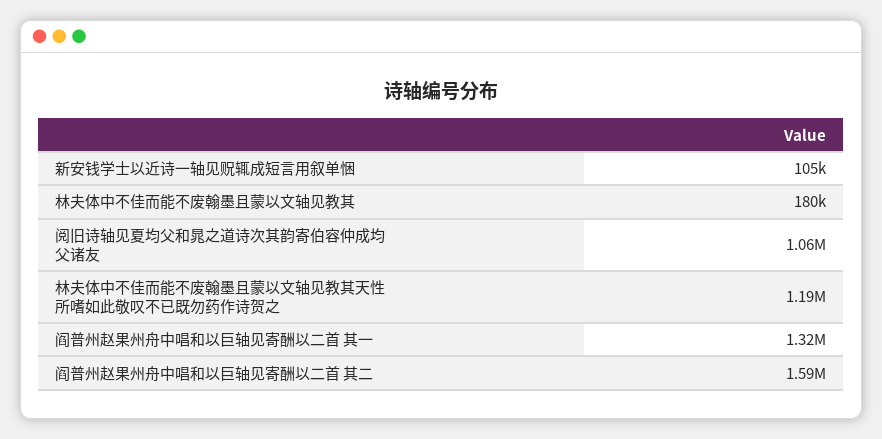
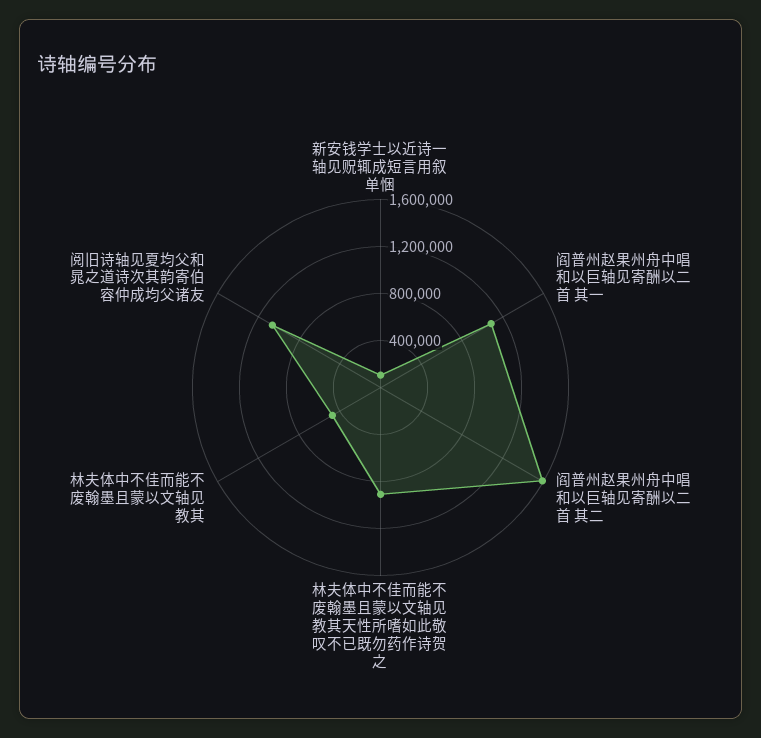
林夫体中不佳而能不废翰墨且蒙以文轴见教其: 180000 -> 500000
林夫体中不佳而能不废翰墨且蒙以文轴见教其天性所嗜如此敬叹不已既勿药作诗贺之: 1190000 -> 900000
阎普州赵果州舟中唱和以巨轴见寄酬以二首 其一: 1320000 -> 1100000

